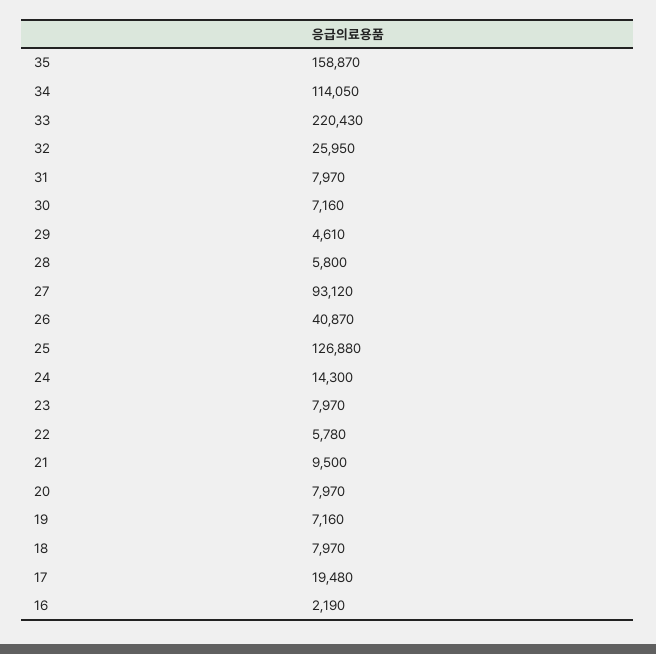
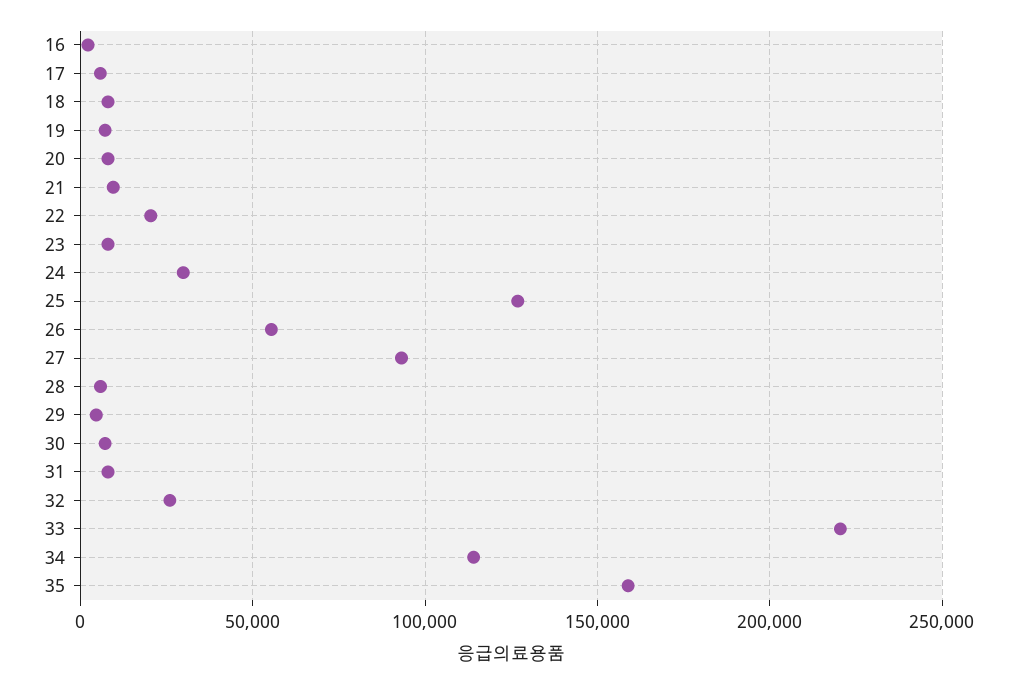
26: 40870 -> 55000
24: 14300 -> 30000
22: 5780 -> 20000
17: 19480 -> 5000

